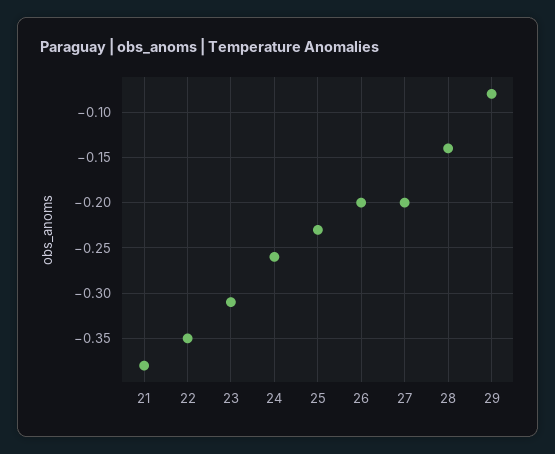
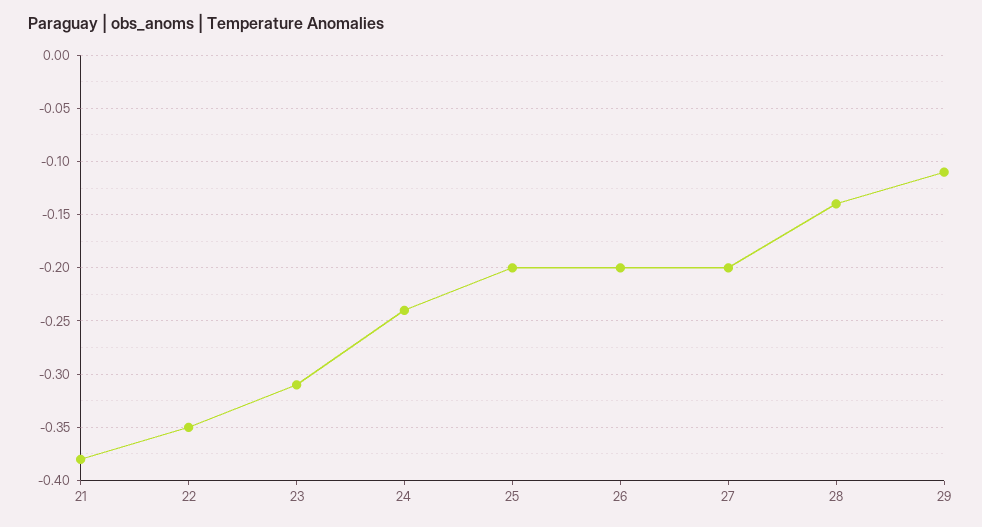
24: -0.26 -> -0.24
25: -0.23 -> -0.2
29: -0.08 -> -0.11

